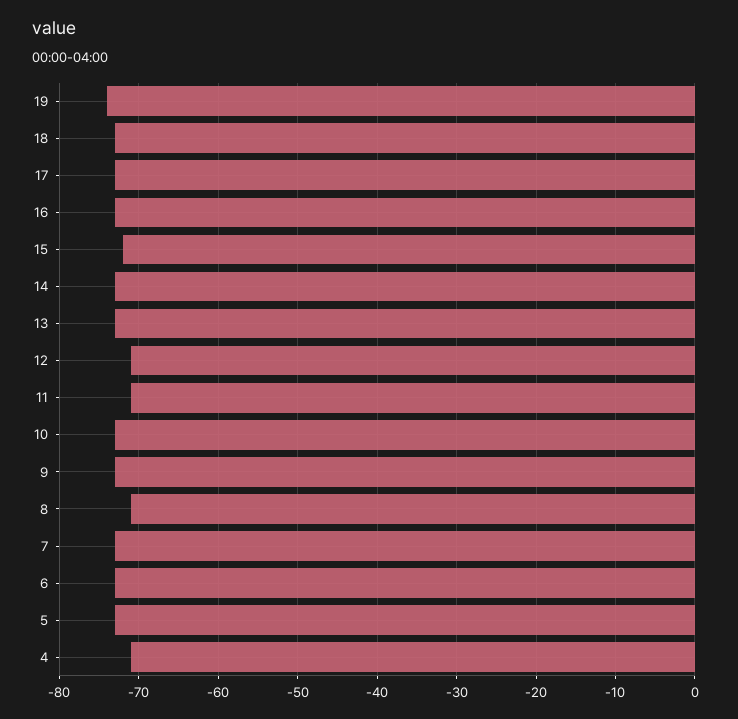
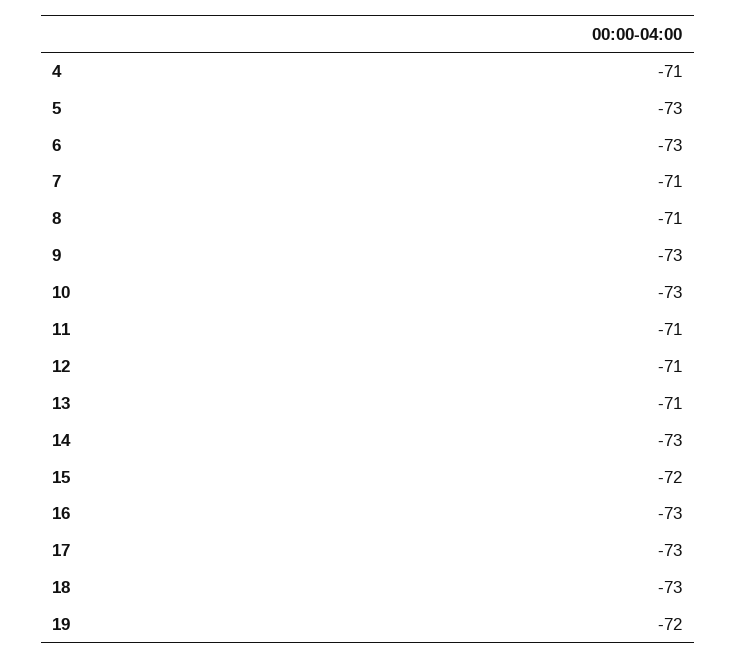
19: -74 -> -72
13: -73 -> -71
7: -73 -> -71

